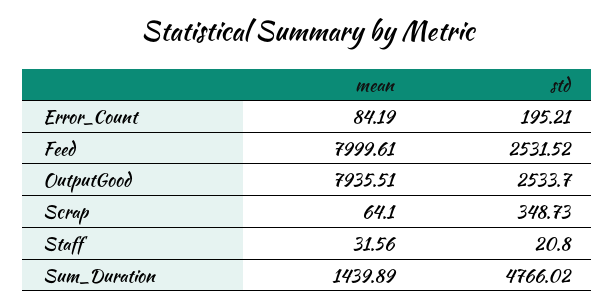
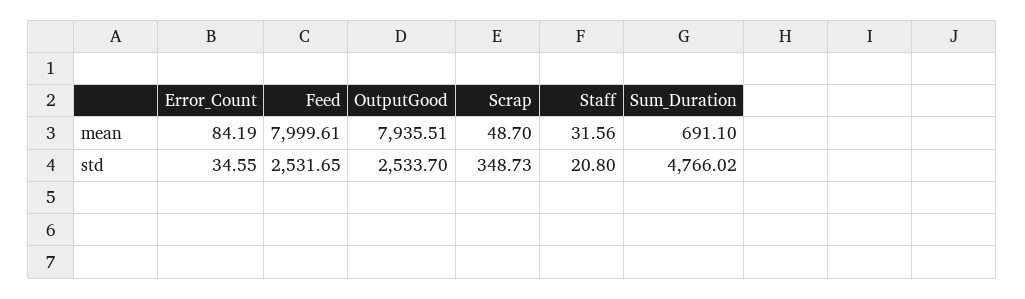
std, Error_Count: 195.21 -> 34.55
std, Feed: 2531.52 -> 2531.65
mean, Scrap: 64.1 -> 48.7
mean, Sum_Duration: 1439.89 -> 691.1

